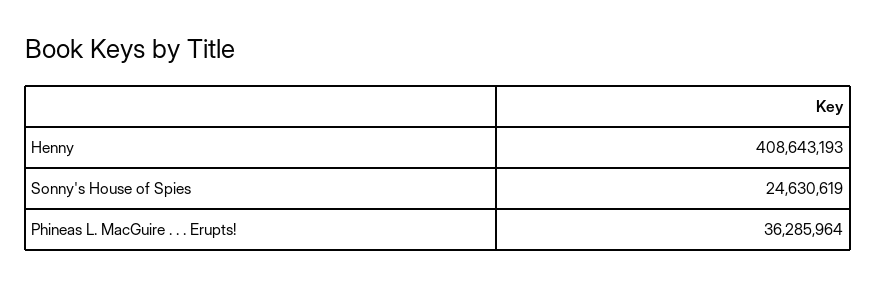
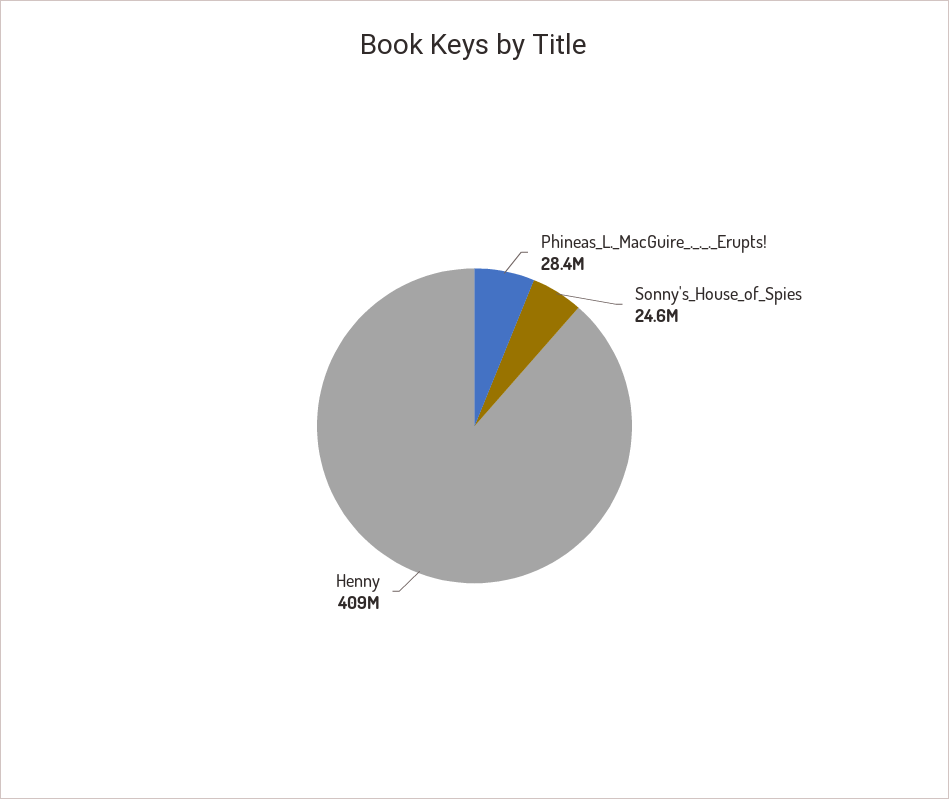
Phineas L. MacGuire . . . Erupts!: 36285964 -> 28400000

